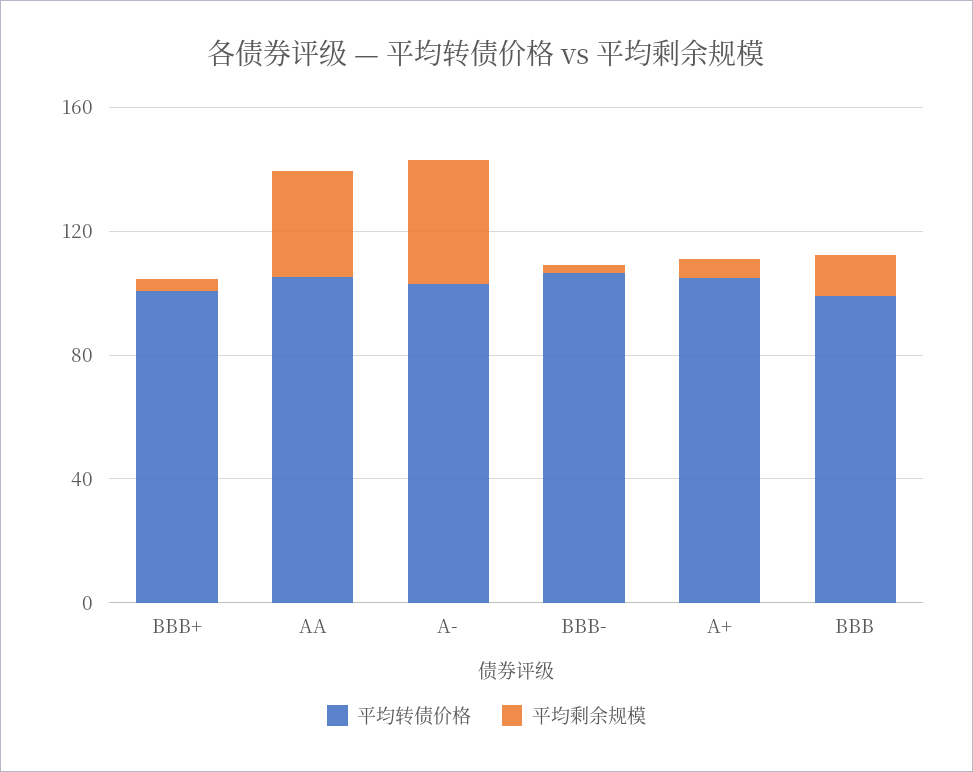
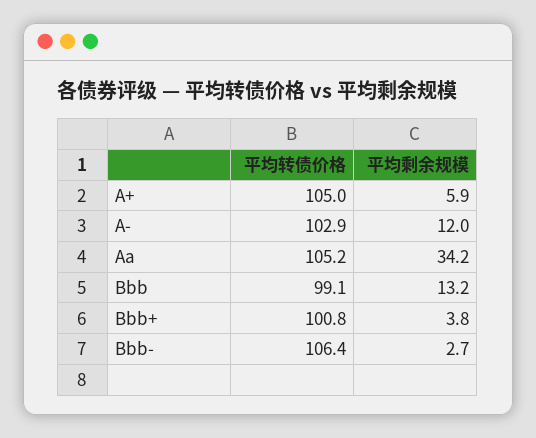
平均剩余规模, A-: 40 -> 12

